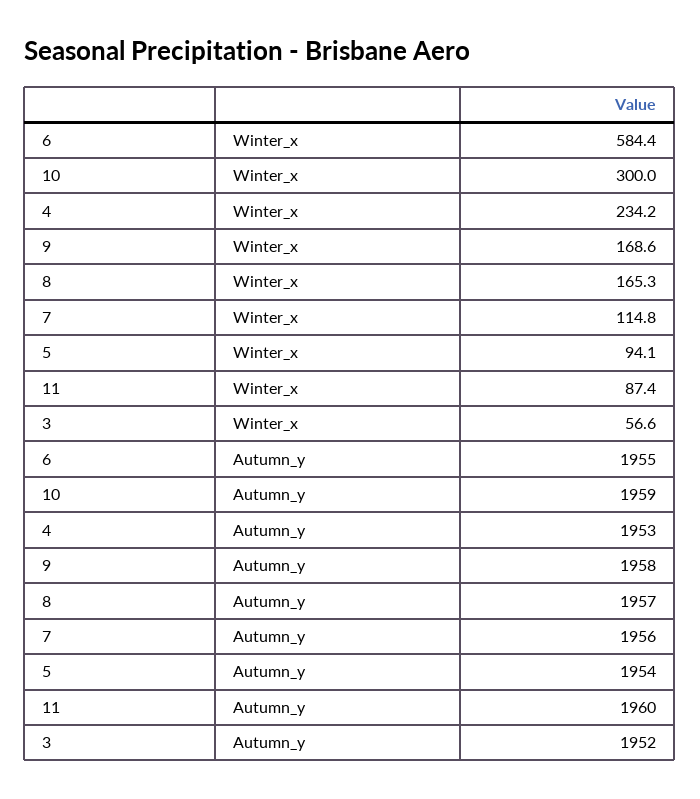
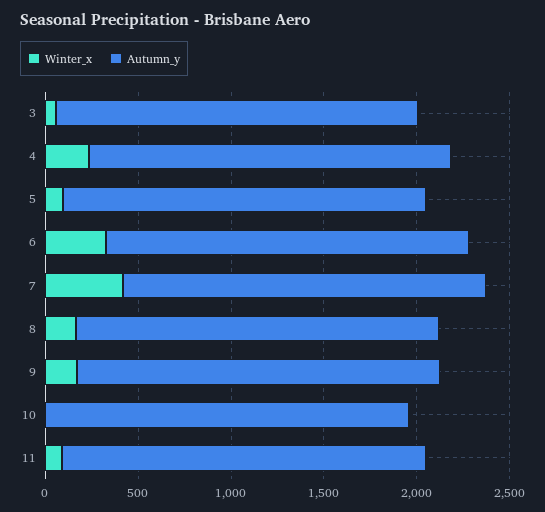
Winter_x, 6: 584.4 -> 300
Winter_x, 10: 300 -> 0
Winter_x, 7: 114.8 -> 400

